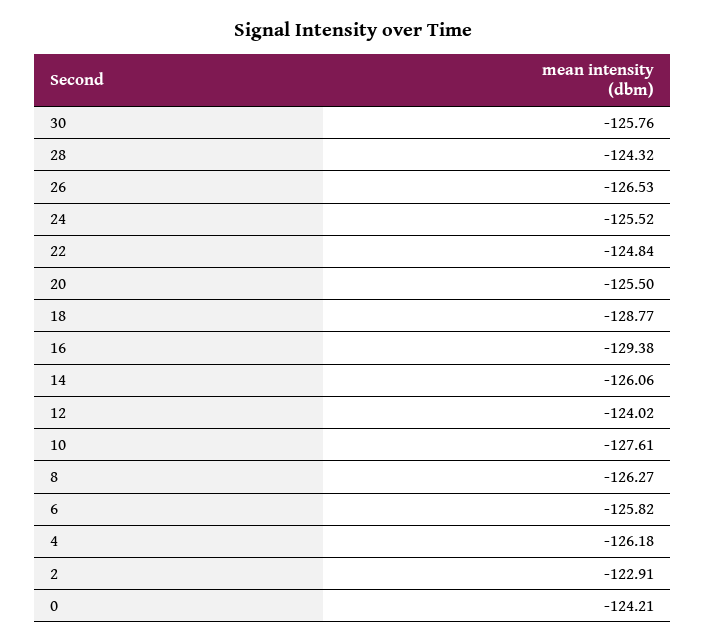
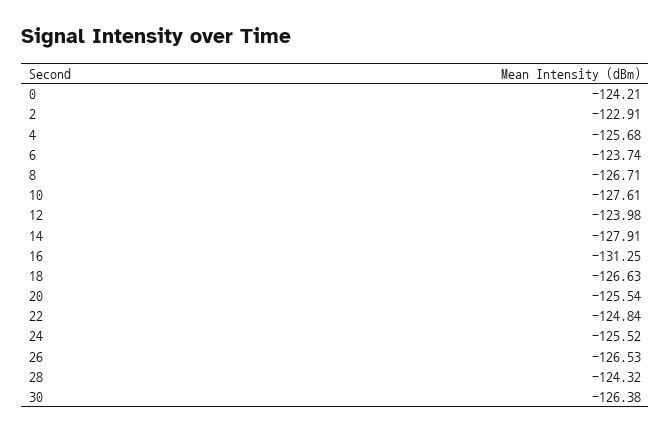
30: -125.76 -> -126.38
20: -125.5 -> -125.54
18: -128.77 -> -126.63
16: -129.38 -> -131.25
14: -126.06 -> -127.91
12: -124.02 -> -123.98
8: -126.27 -> -126.71
6: -125.82 -> -123.74
4: -126.18 -> -125.68

